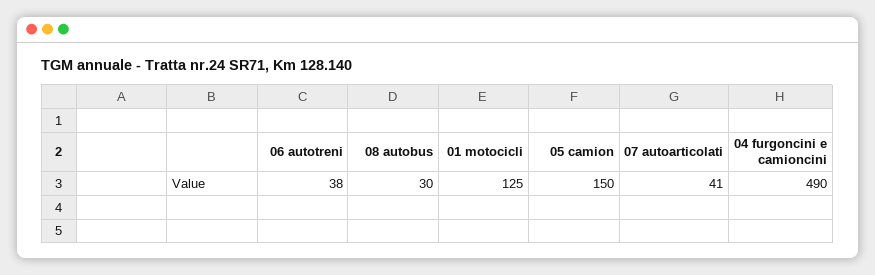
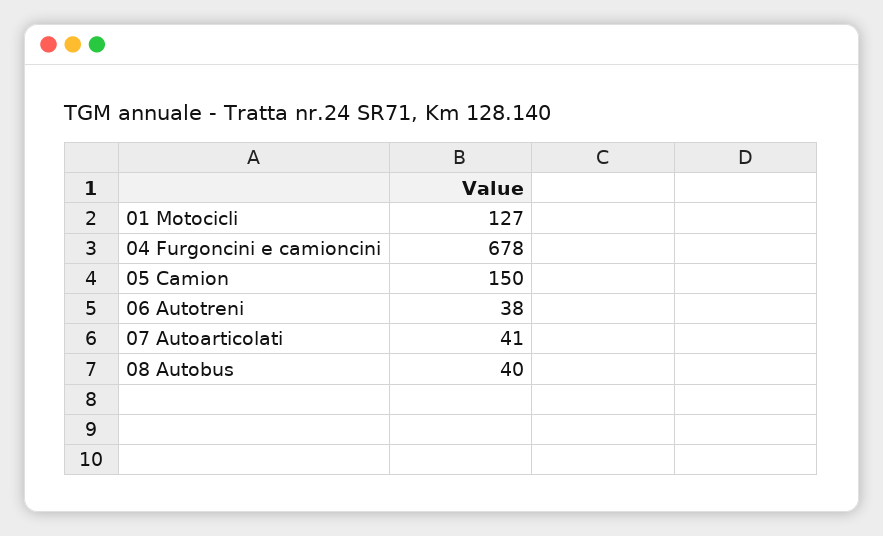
08 autobus: 30 -> 40
01 motocicli: 125 -> 127
04 furgoncini e camioncini: 490 -> 678

